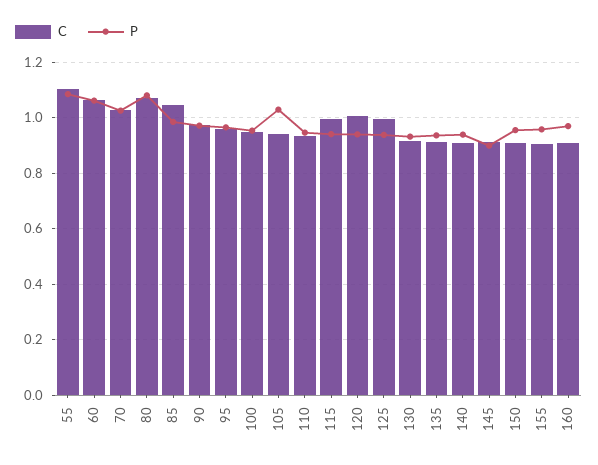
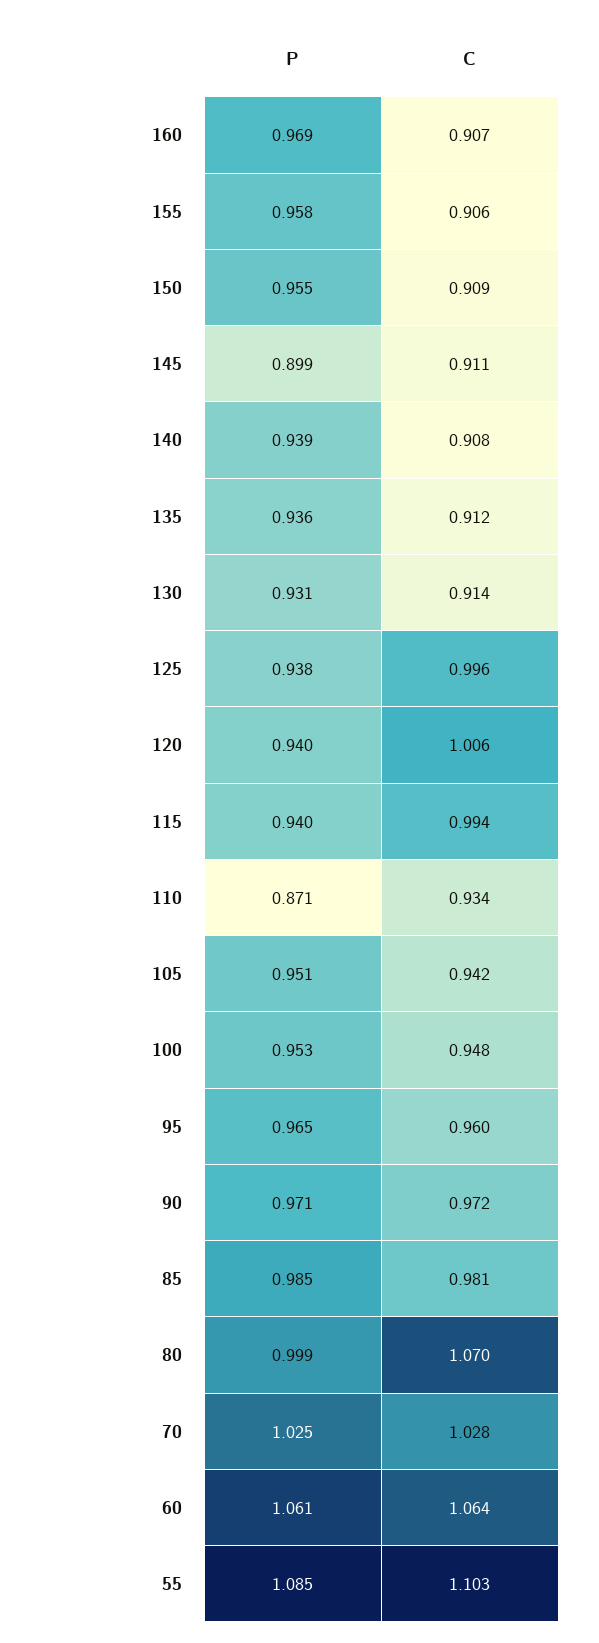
P, 80: 1.075 -> 0.999
C, 85: 1.05 -> 0.981
P, 105: 1.025 -> 0.951
P, 110: 0.95 -> 0.871

